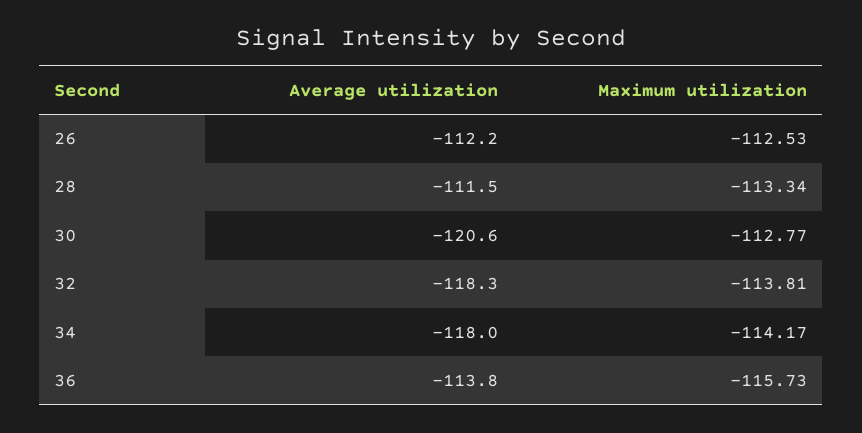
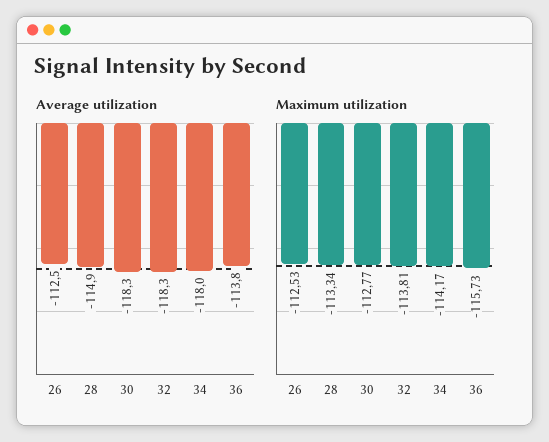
Average utilization, 26: -112.2 -> -112.5
Average utilization, 28: -111.5 -> -114.9
Average utilization, 30: -120.6 -> -118.3

